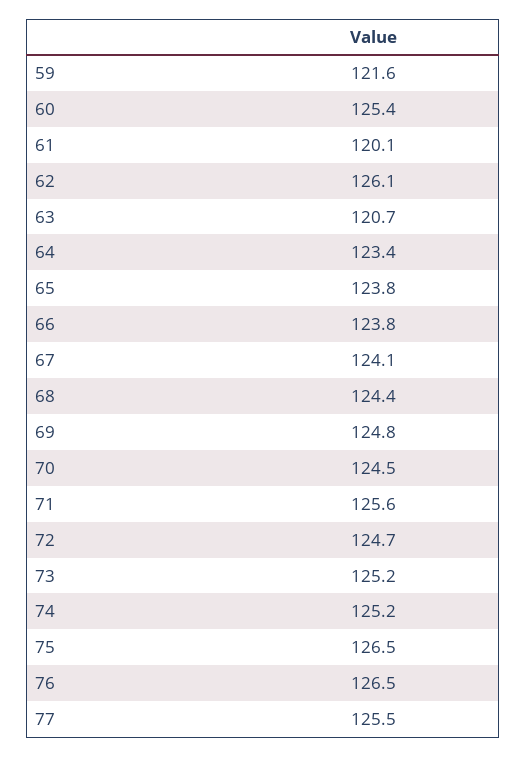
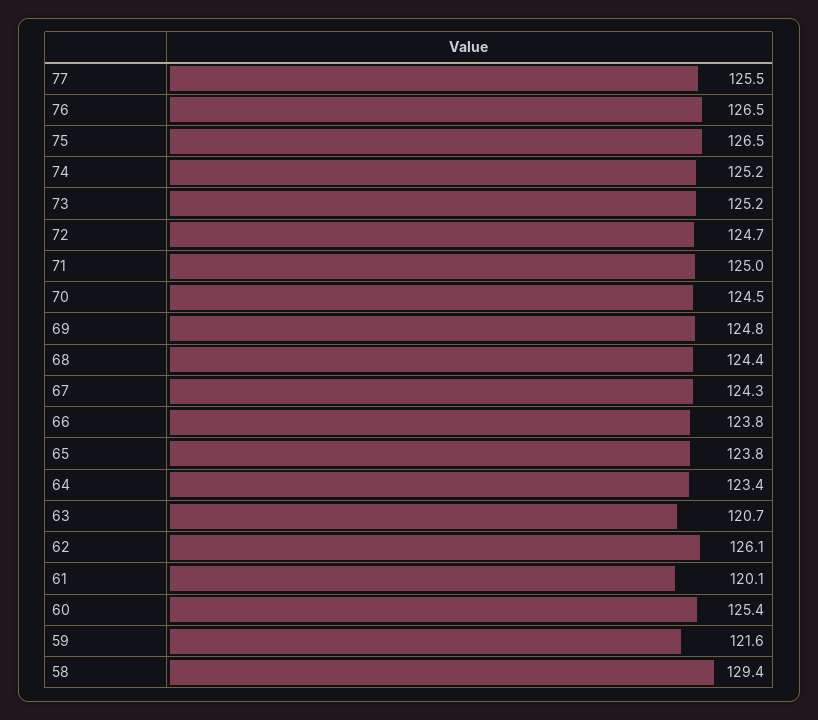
67: 124.1 -> 124.3
71: 125.6 -> 125
58: none -> 129.4

